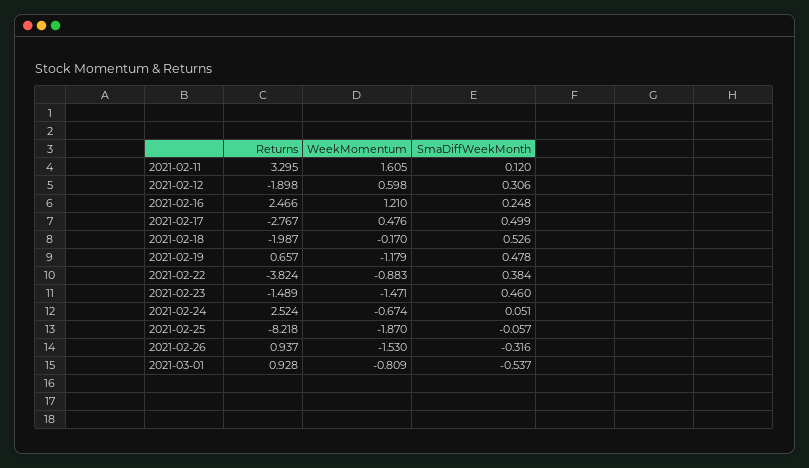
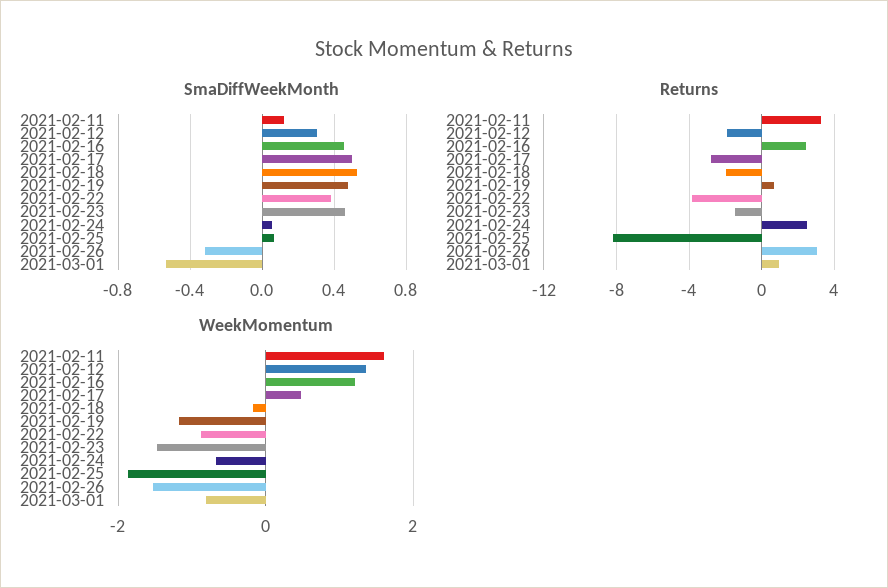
WeekMomentum, 2021-02-12: 0.598 -> 1.4
SmaDiffWeekMonth, 2021-02-16: 0.248 -> 0.45
SmaDiffWeekMonth, 2021-02-25: -0.057 -> 0.05
Returns, 2021-02-26: 0.937 -> 3

